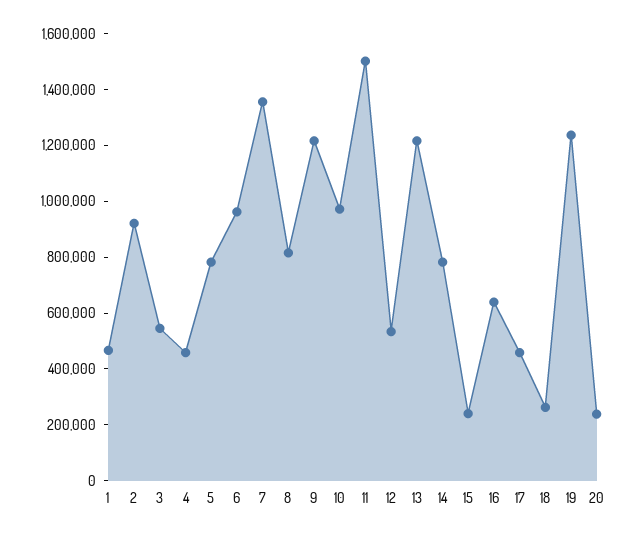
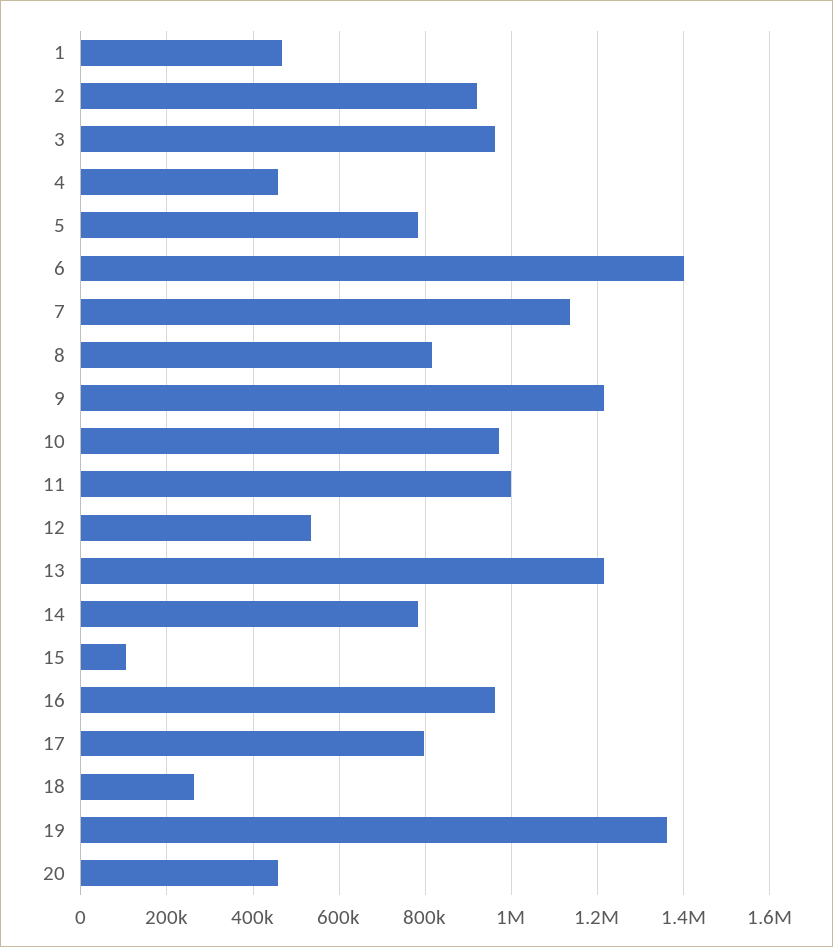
3: 550000 -> 960000
6: 950000 -> 1400000
7: 1350000 -> 1140000
11: 1500000 -> 1000000
15: 250000 -> 100000
16: 650000 -> 960000
17: 450000 -> 800000
19: 1250000 -> 1360000
20: 250000 -> 460000

